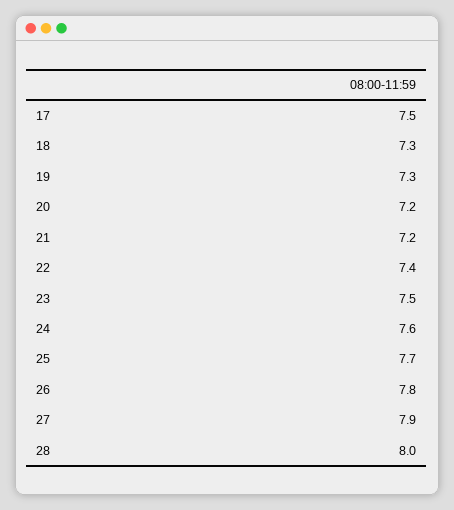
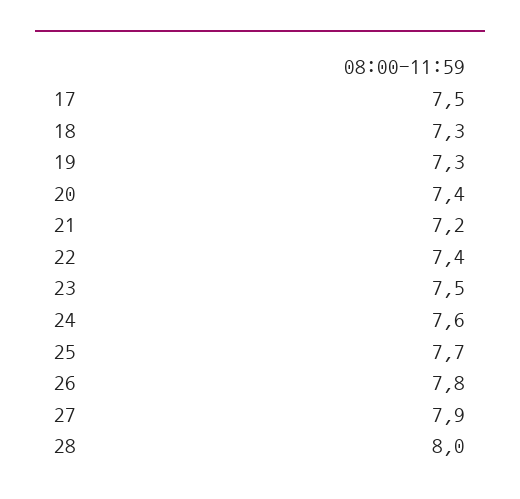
20: 7.2 -> 7.4

